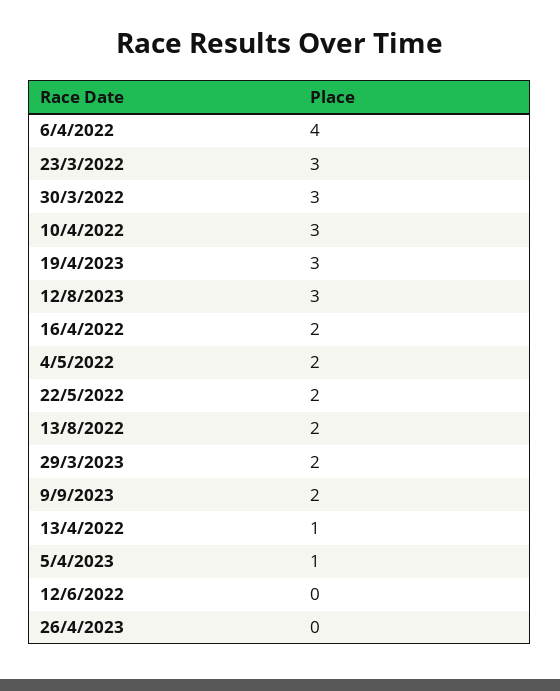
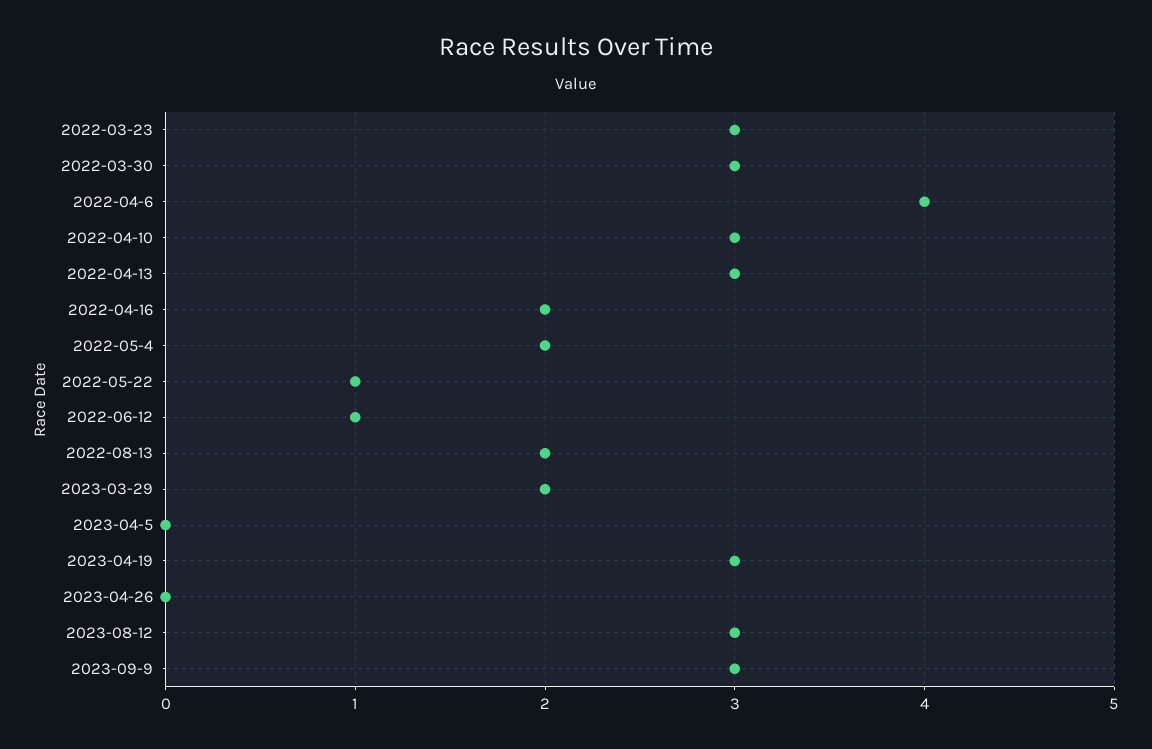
22/5/2022: 2 -> 1
9/9/2023: 2 -> 3
13/4/2022: 1 -> 3
5/4/2023: 1 -> 0
12/6/2022: 0 -> 1

